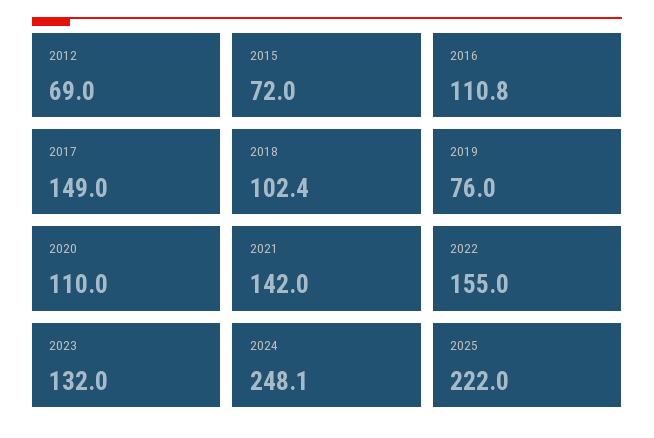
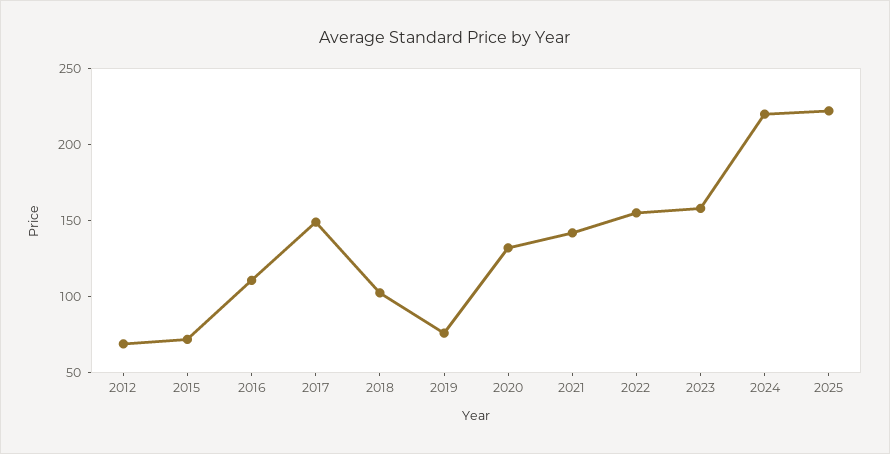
2020: 110 -> 130
2023: 132 -> 160
2024: 248.1 -> 220

